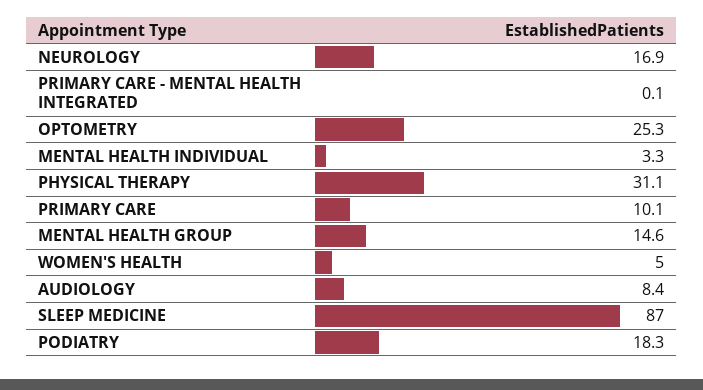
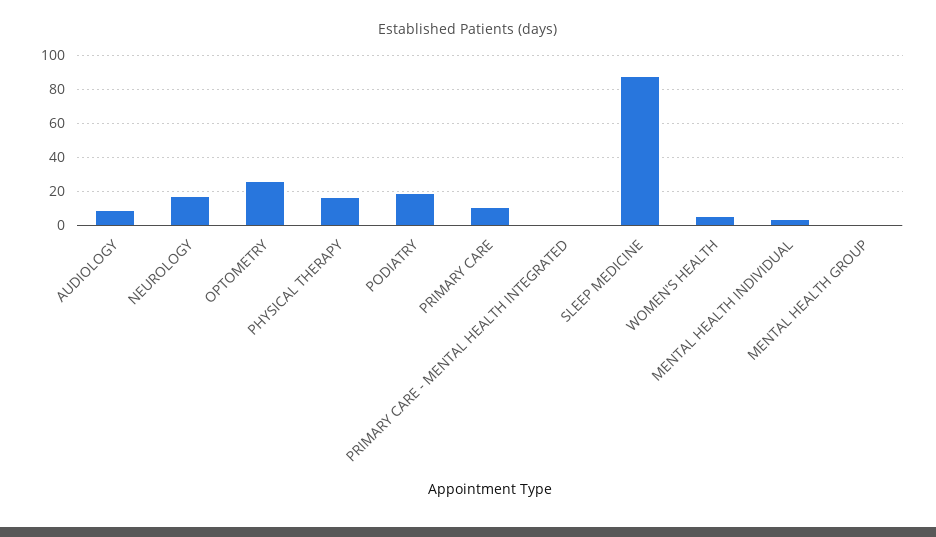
PHYSICAL THERAPY: 31.1 -> 15
MENTAL HEALTH GROUP: 14.6 -> 0

